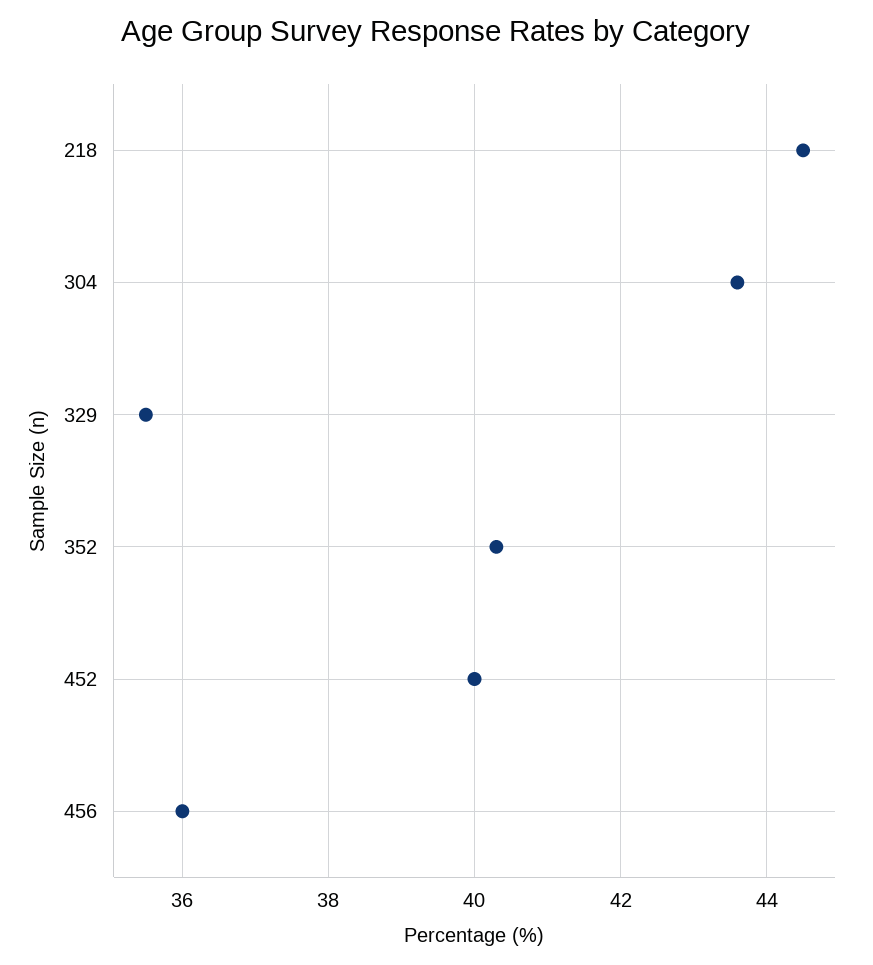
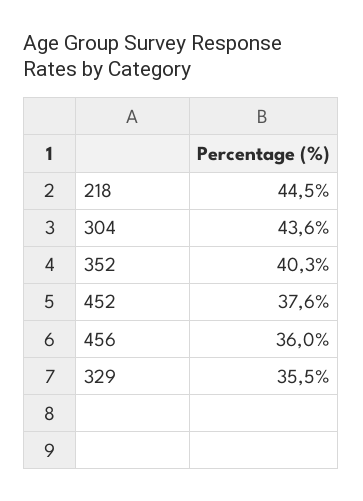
452: 40 -> 37.6

